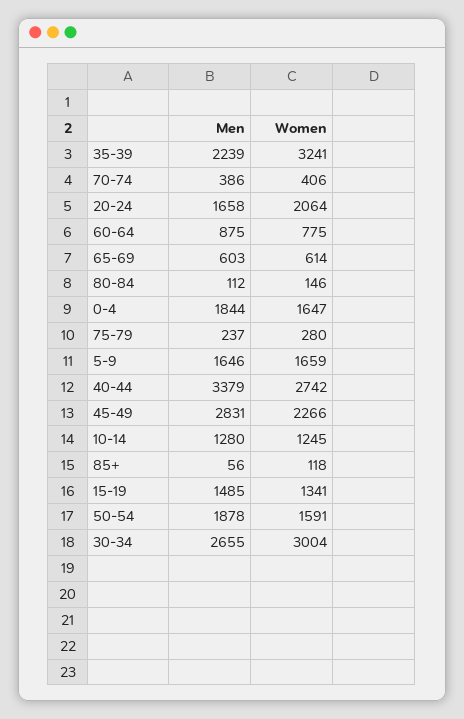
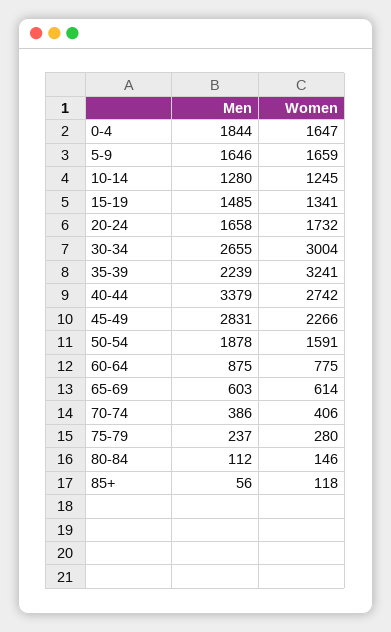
Women, 20-24: 2064 -> 1732

